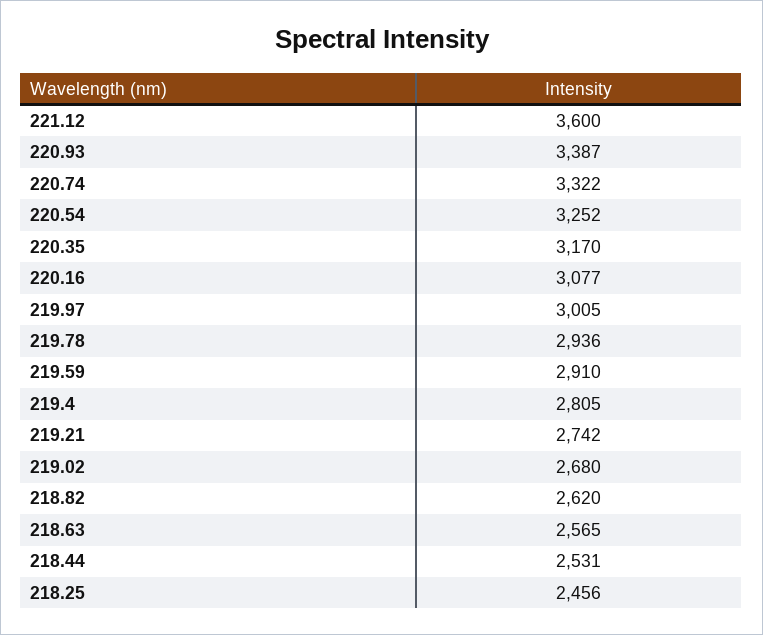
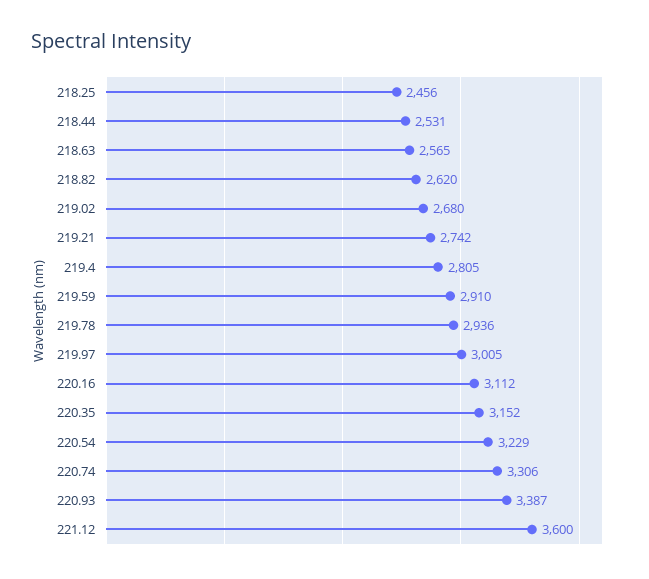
220.74: 3322 -> 3306
220.54: 3252 -> 3229
220.35: 3170 -> 3152
220.16: 3077 -> 3112

